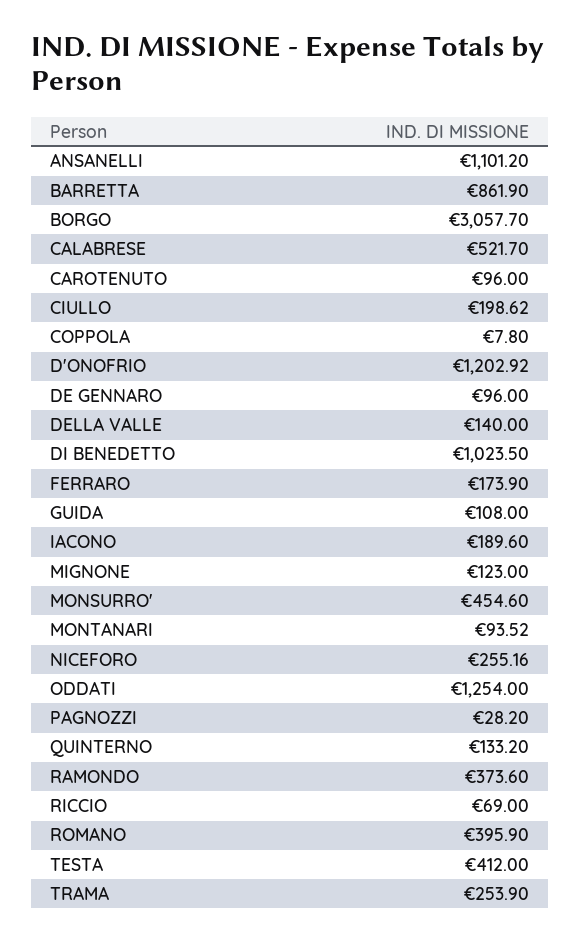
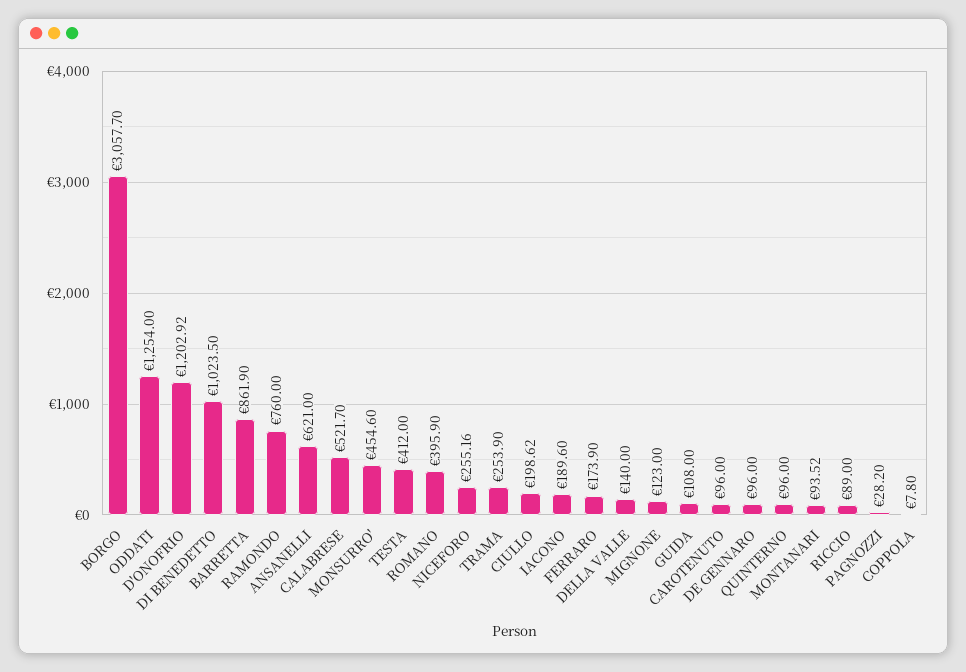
ANSANELLI: 1101.2 -> 621
QUINTERNO: 133.2 -> 96
RAMONDO: 373.6 -> 760
RICCIO: 69 -> 89

